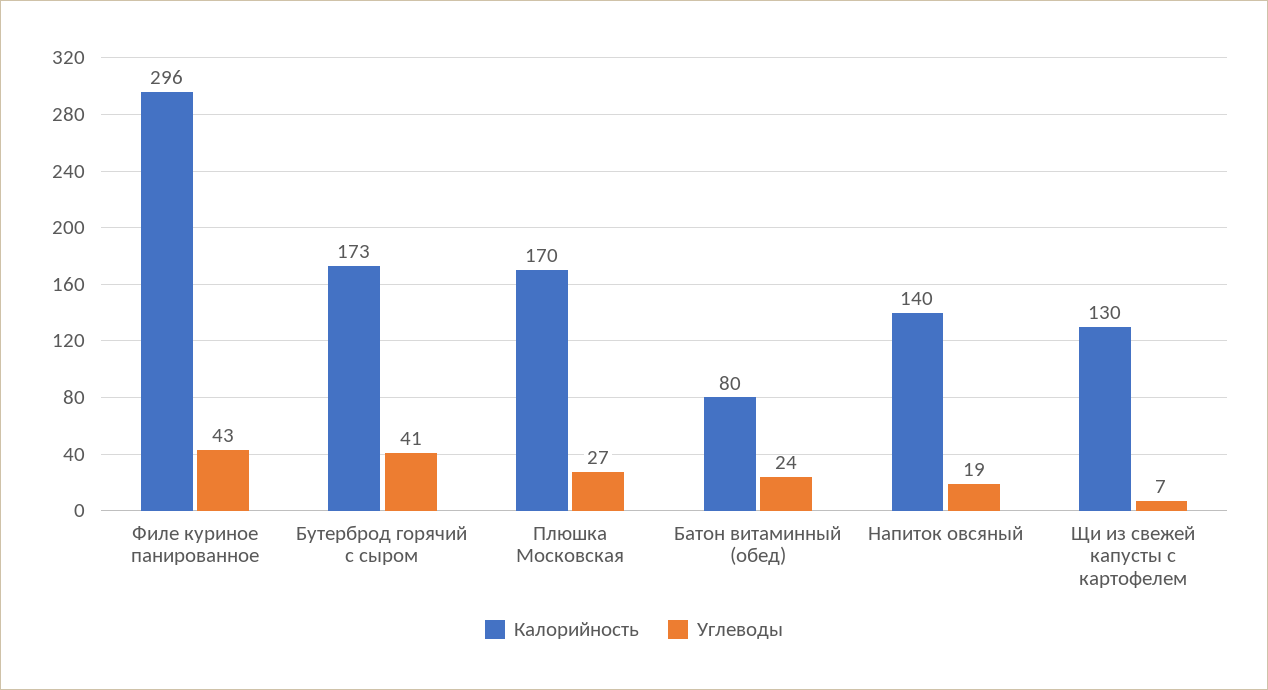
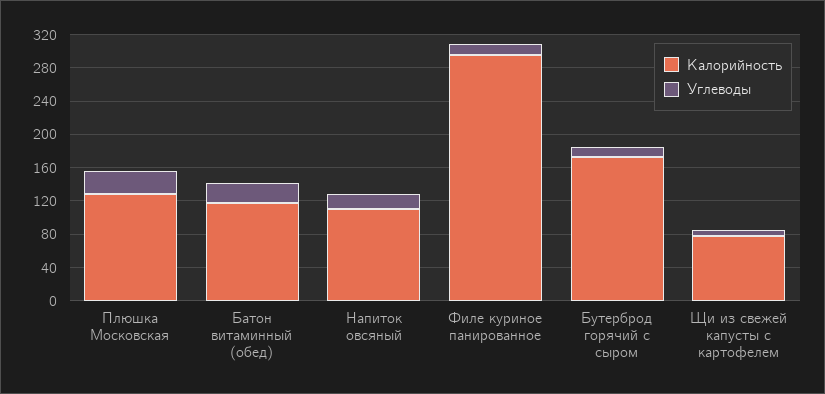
Углеводы, Филе куриное панированное: 43 -> 10
Углеводы, Бутерброд горячий с сыром: 41 -> 10
Калорийность, Плюшка Московская: 170 -> 130
Калорийность, Батон витаминный (обед): 80 -> 120
Калорийность, Напиток овсяный: 140 -> 110
Калорийность, Щи из свежей капусты с картофелем: 130 -> 80

